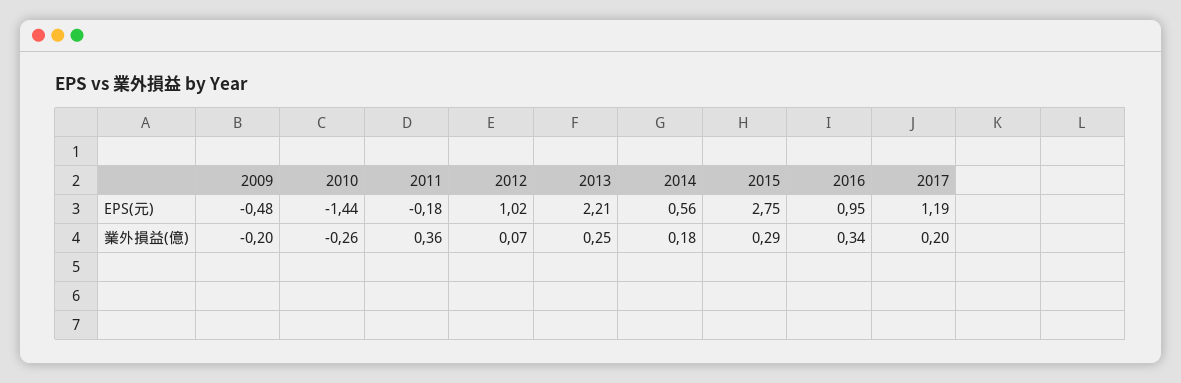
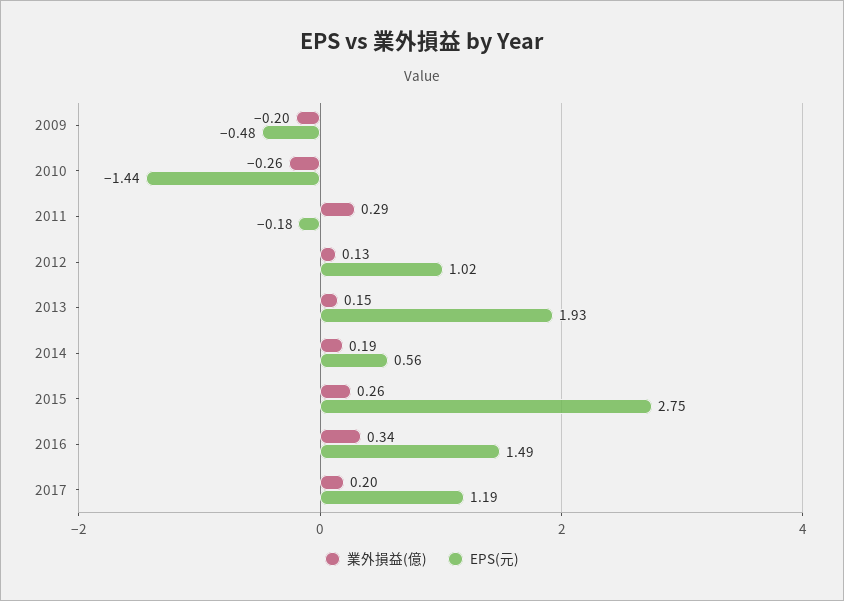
EPS(元), 2013: 2.21 -> 1.93
EPS(元), 2016: 0.95 -> 1.49
業外損益(億), 2011: 0.36 -> 0.29
業外損益(億), 2012: 0.07 -> 0.13
業外損益(億), 2013: 0.25 -> 0.15
業外損益(億), 2014: 0.18 -> 0.19
業外損益(億), 2015: 0.29 -> 0.26

